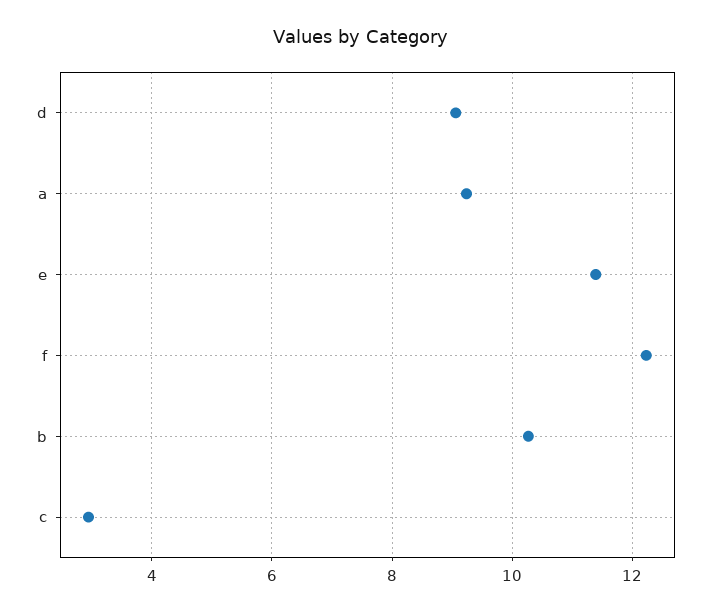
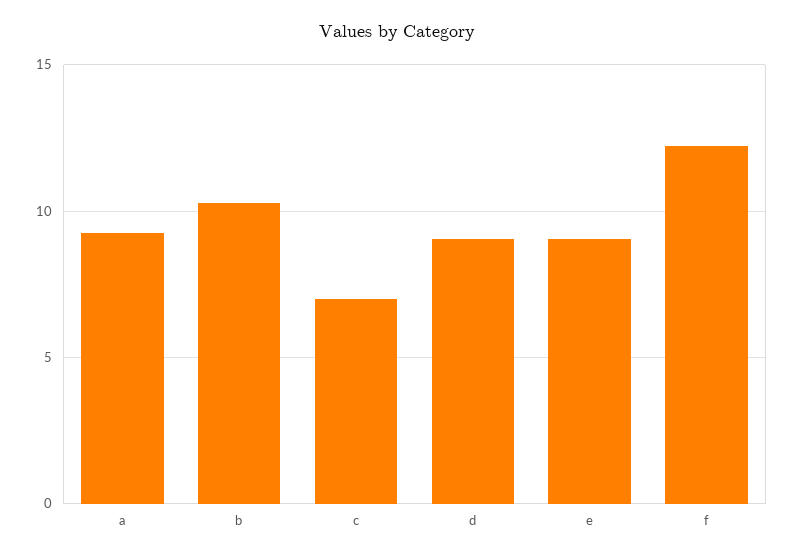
e: 11.4 -> 9
c: 3 -> 7

